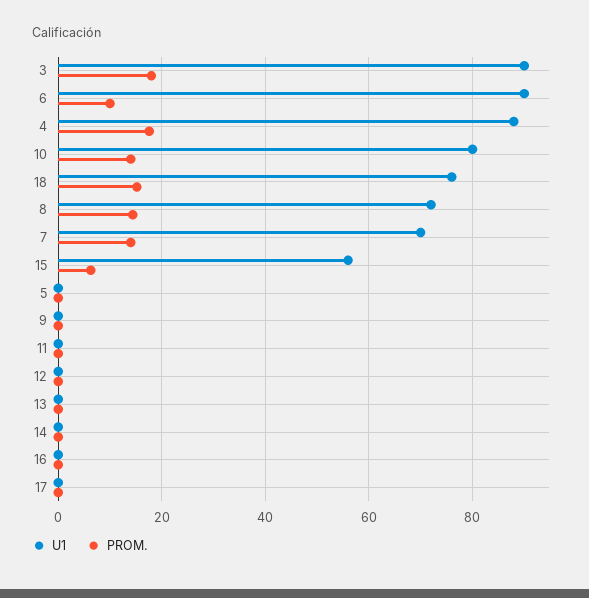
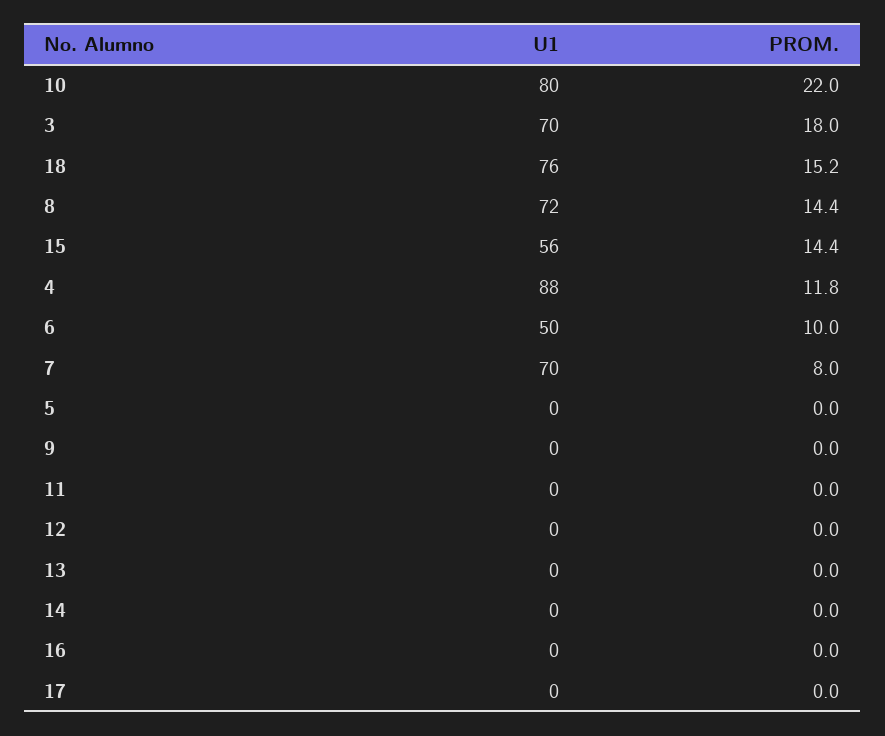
U1, 3: 90 -> 70
U1, 6: 90 -> 50
PROM., 4: 18 -> 11.8
PROM., 10: 14 -> 22
PROM., 7: 14 -> 8
PROM., 15: 6 -> 14.4

